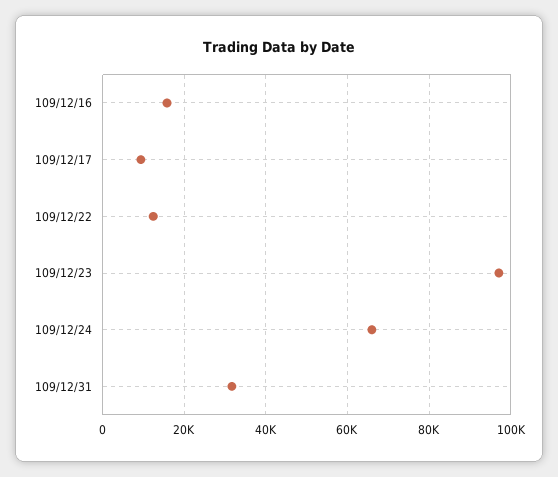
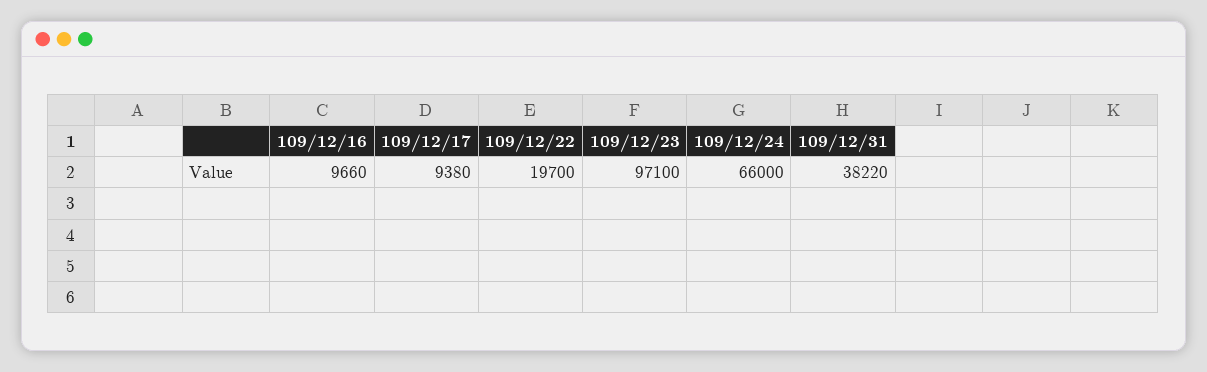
109/12/16: 16000 -> 9660
109/12/22: 12000 -> 19700
109/12/31: 32000 -> 38220

